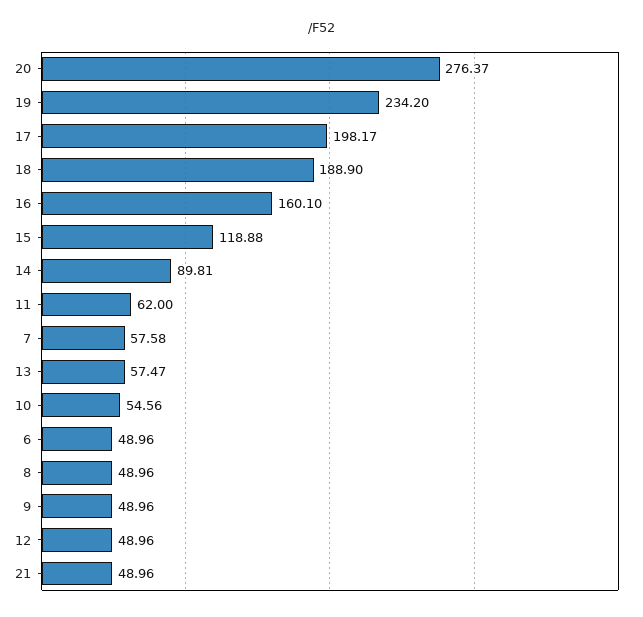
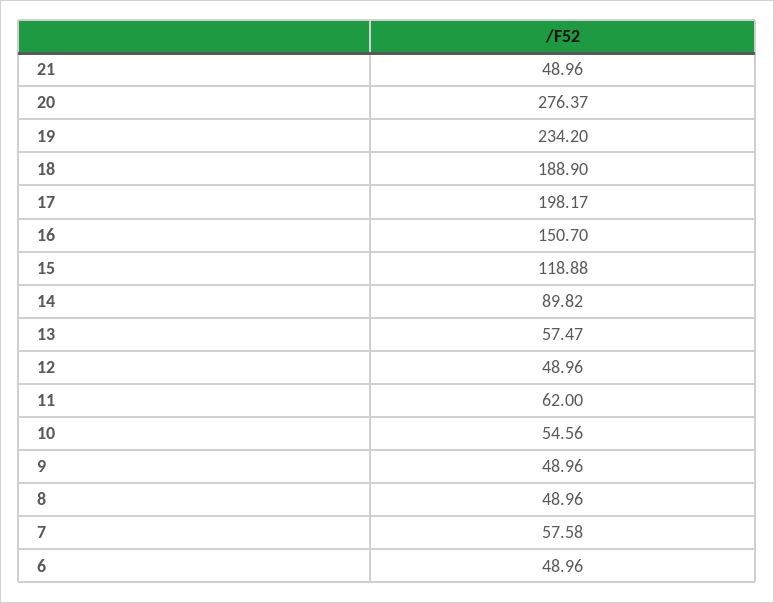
16: 160.1 -> 150.7
14: 89.81 -> 89.82

